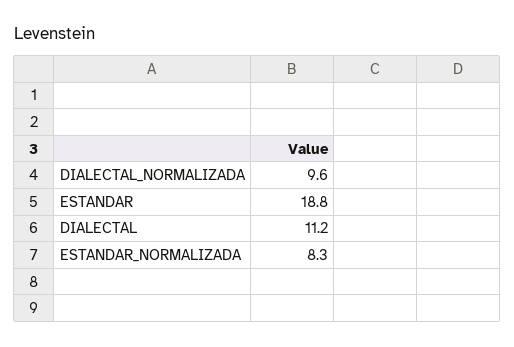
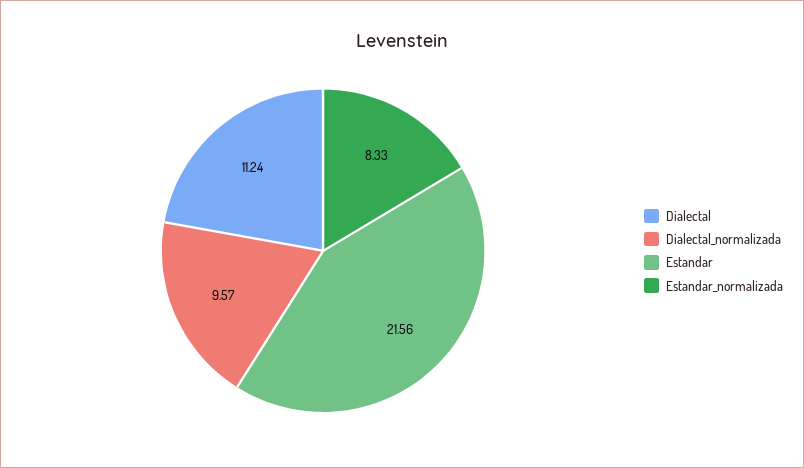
ESTANDAR: 18.8 -> 21.56

